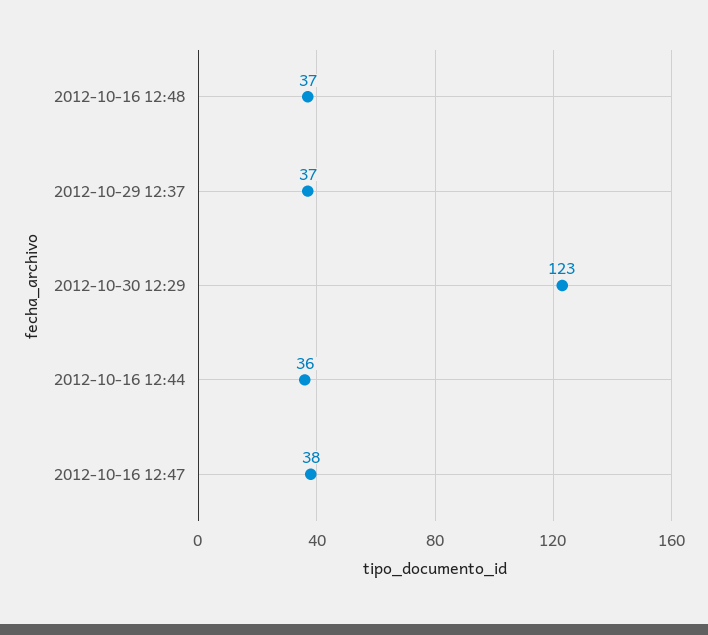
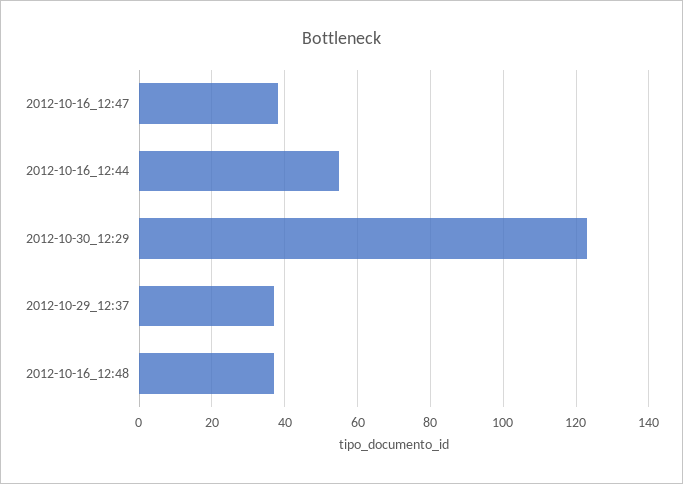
2012-10-16 12:44: 36 -> 55

